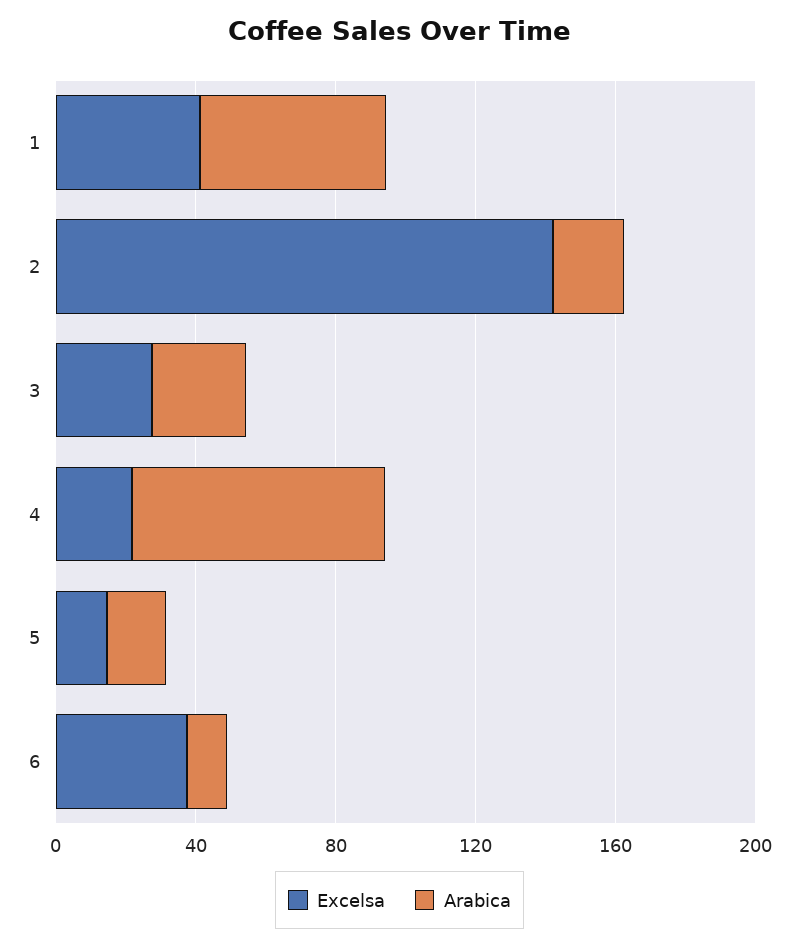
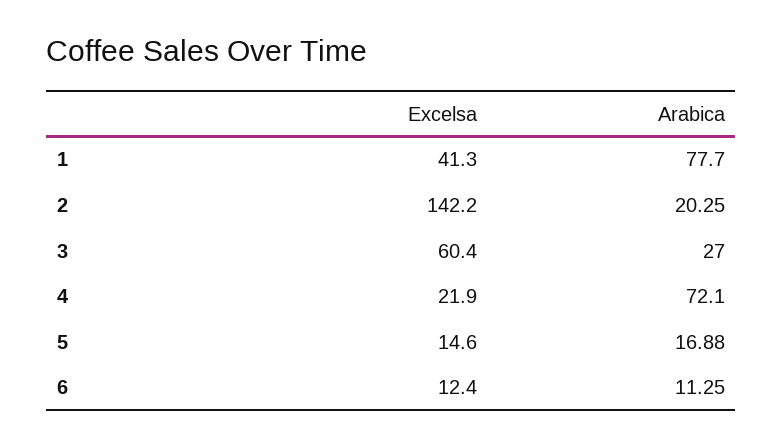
Arabica, 1: 50 -> 77.7
Excelsa, 3: 30 -> 60.4
Excelsa, 6: 40 -> 12.4

